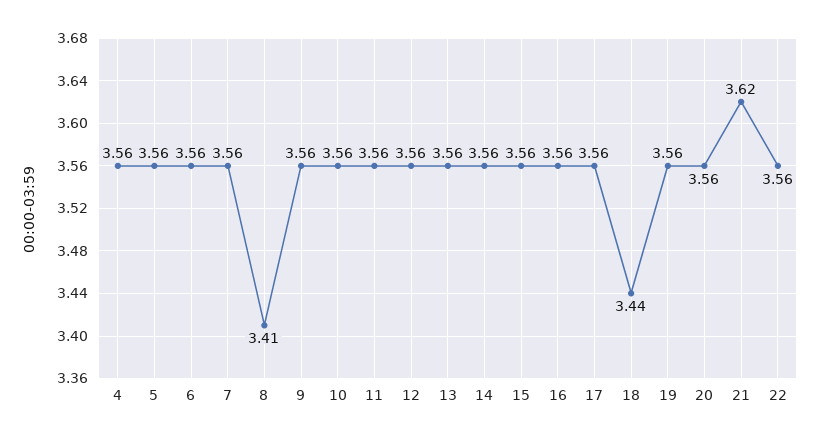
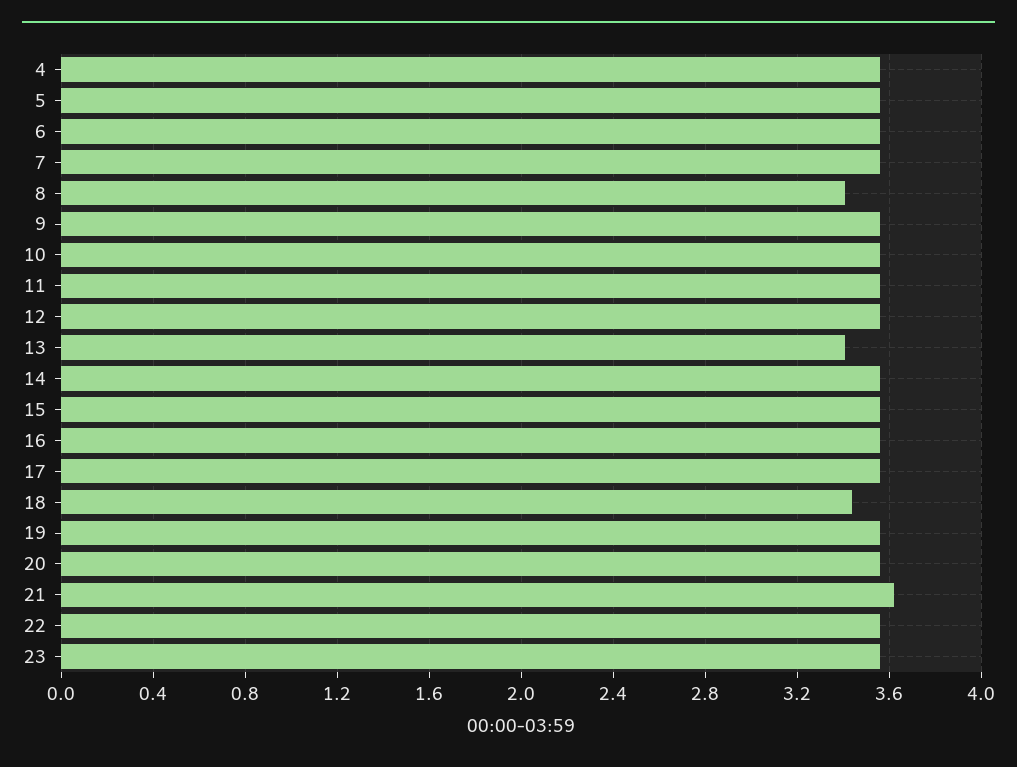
13: 3.56 -> 3.4
23: none -> 3.55

